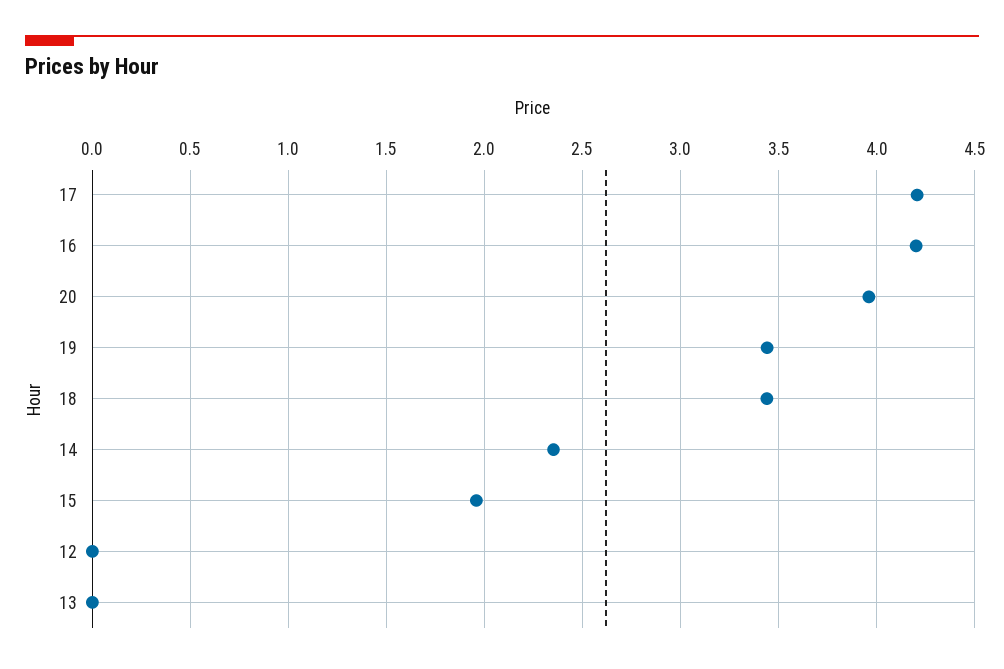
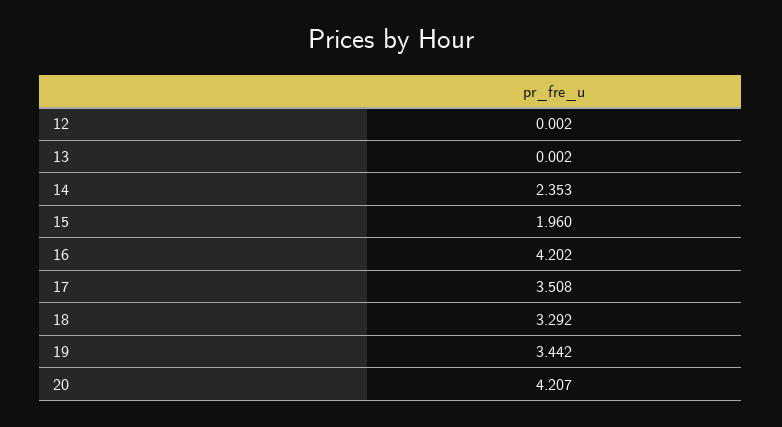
17: 4.2 -> 3.508
20: 3.95 -> 4.207
18: 3.45 -> 3.292

